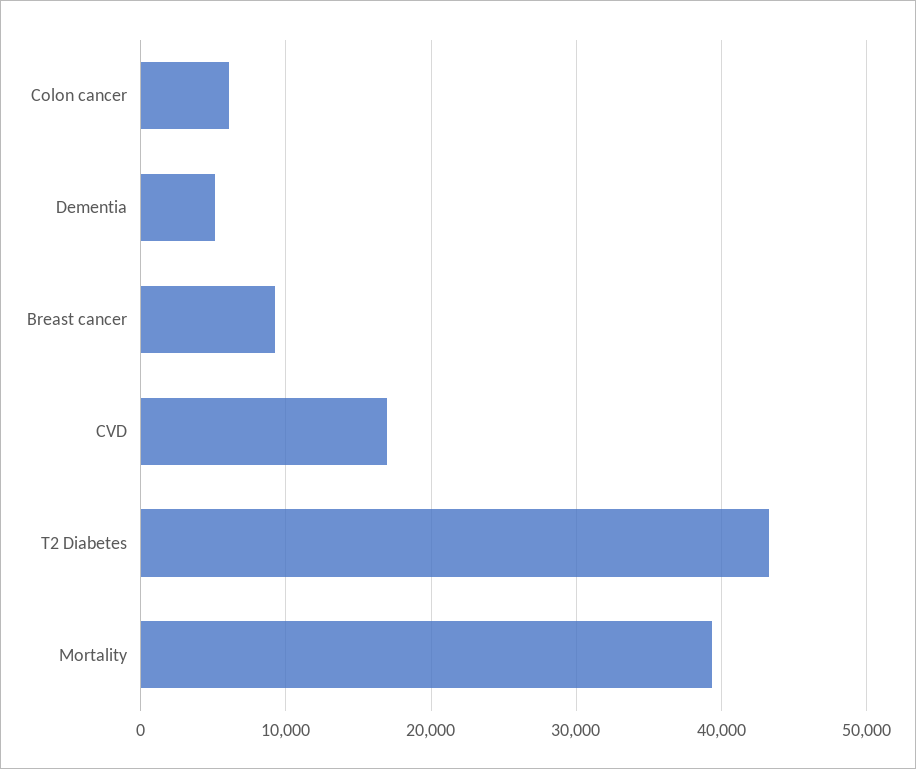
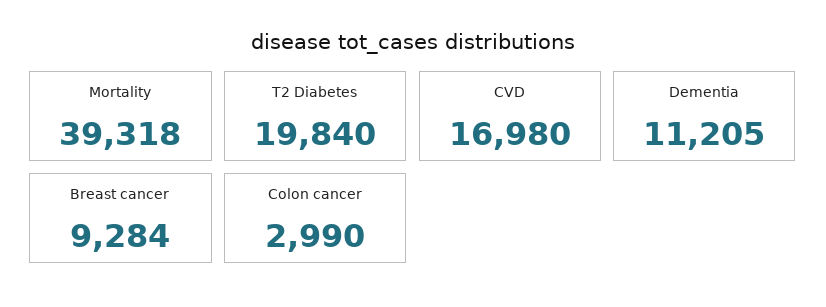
Colon cancer: 6000 -> 2990
Dementia: 5000 -> 11205
T2 Diabetes: 43000 -> 19840

